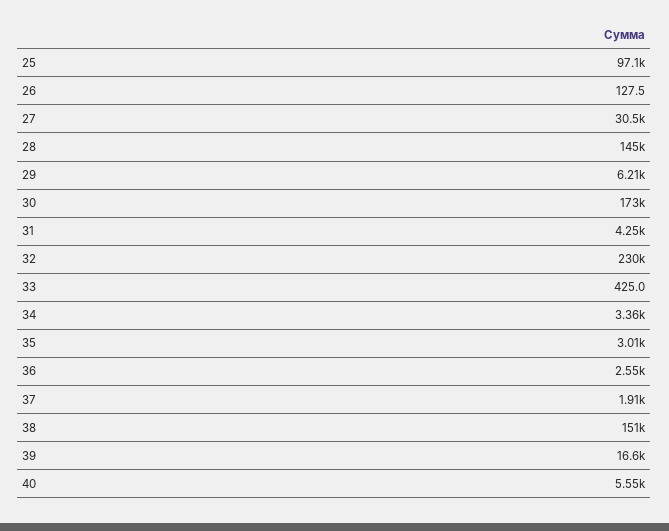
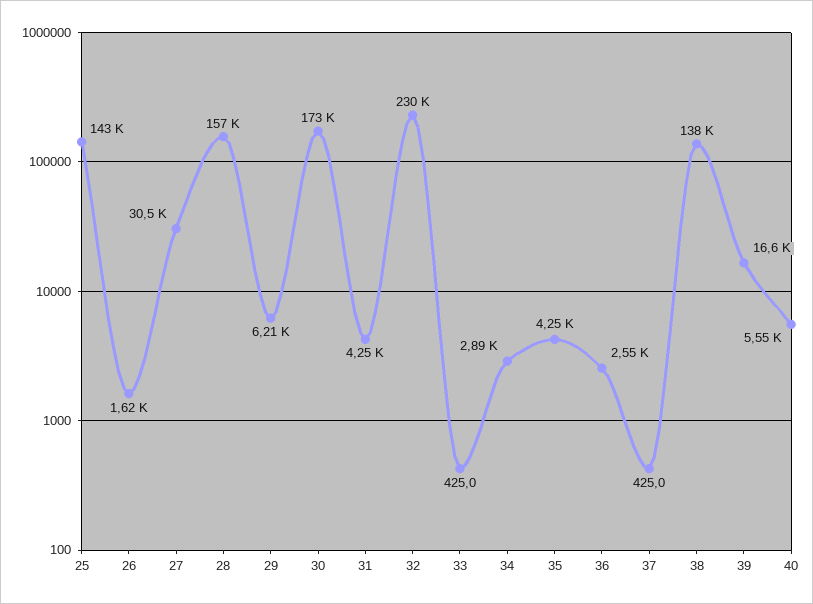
25: 97100 -> 143000
26: 127.5 -> 1620
28: 145000 -> 157000
34: 3360 -> 2890
35: 3010 -> 4250
37: 1910 -> 425
38: 151000 -> 138000

